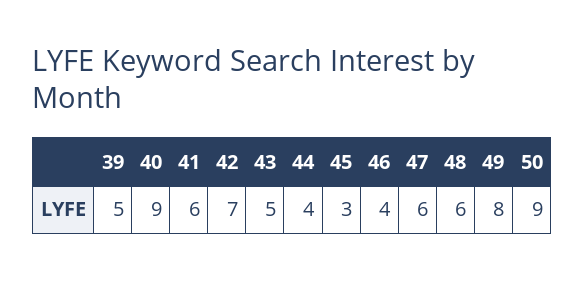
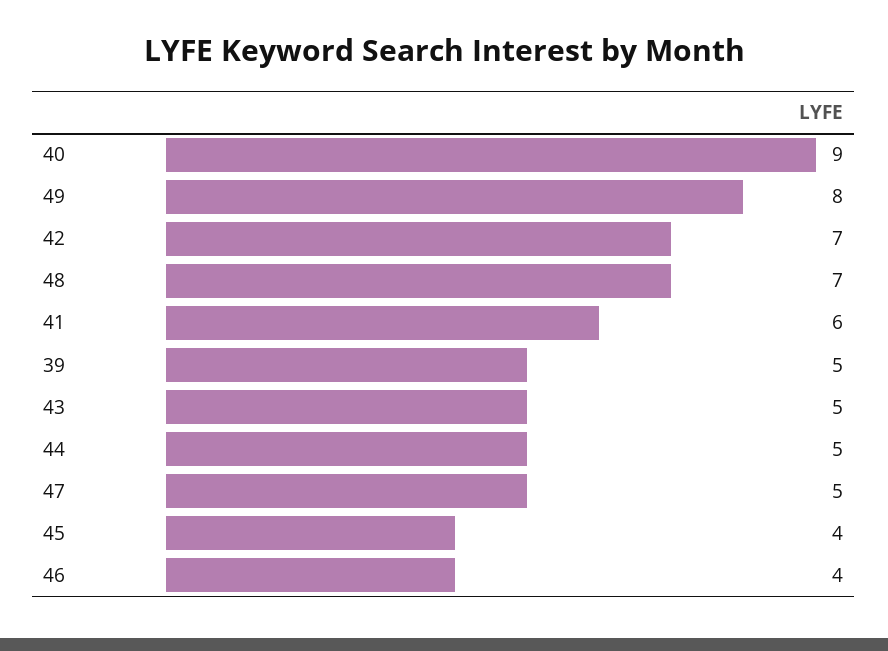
44: 4 -> 5
45: 3 -> 4
47: 6 -> 5
48: 6 -> 7
50: 9 -> none

